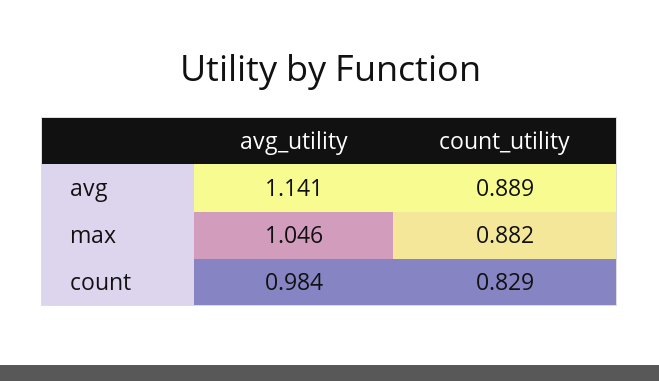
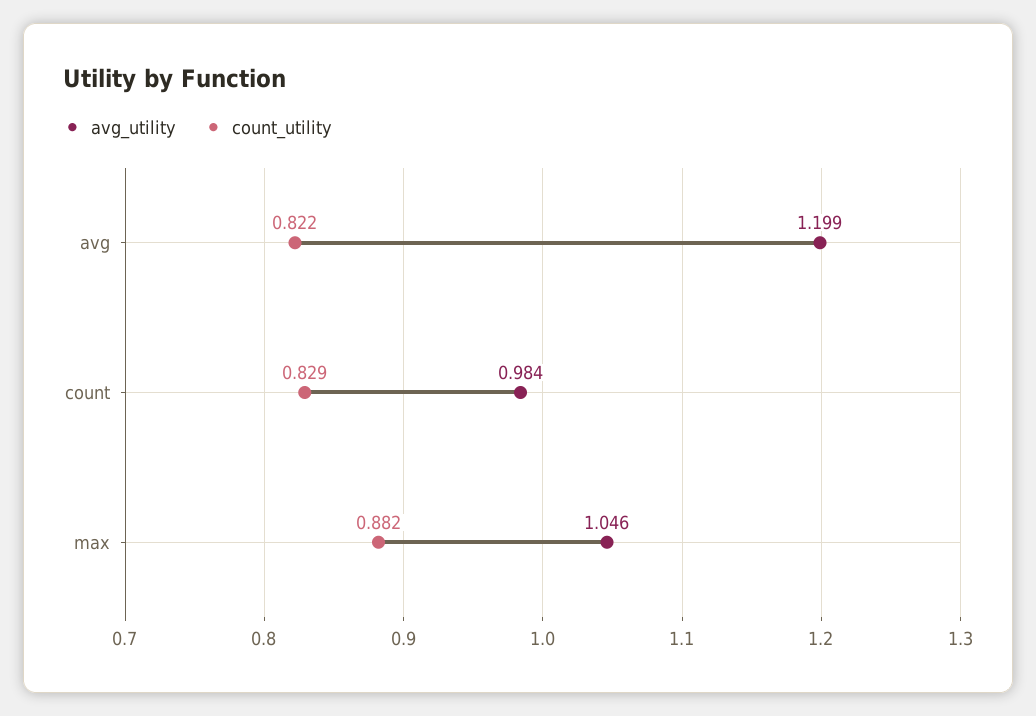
avg_utility, avg: 1.141 -> 1.199
count_utility, avg: 0.889 -> 0.822

